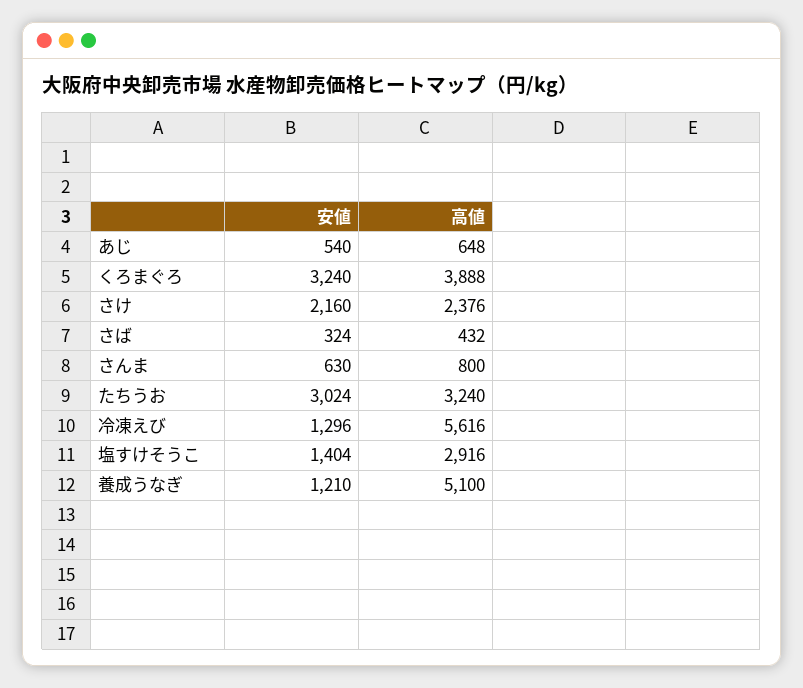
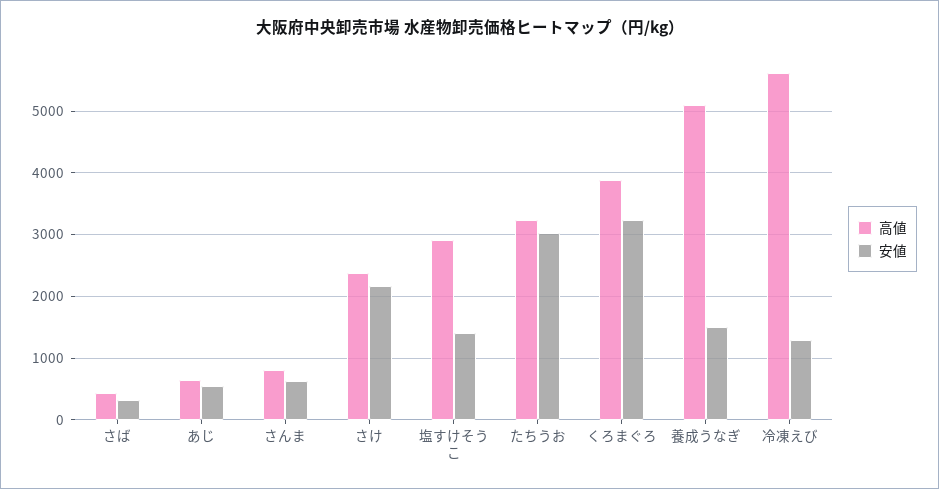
安値, 養成うなぎ: 1210 -> 1500

